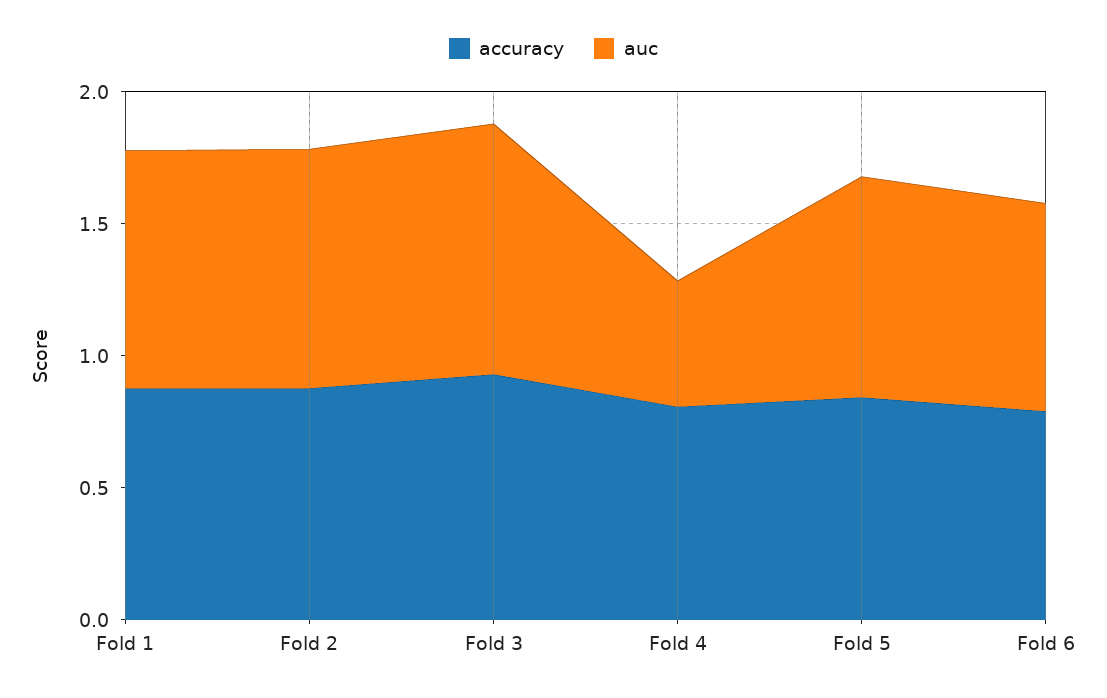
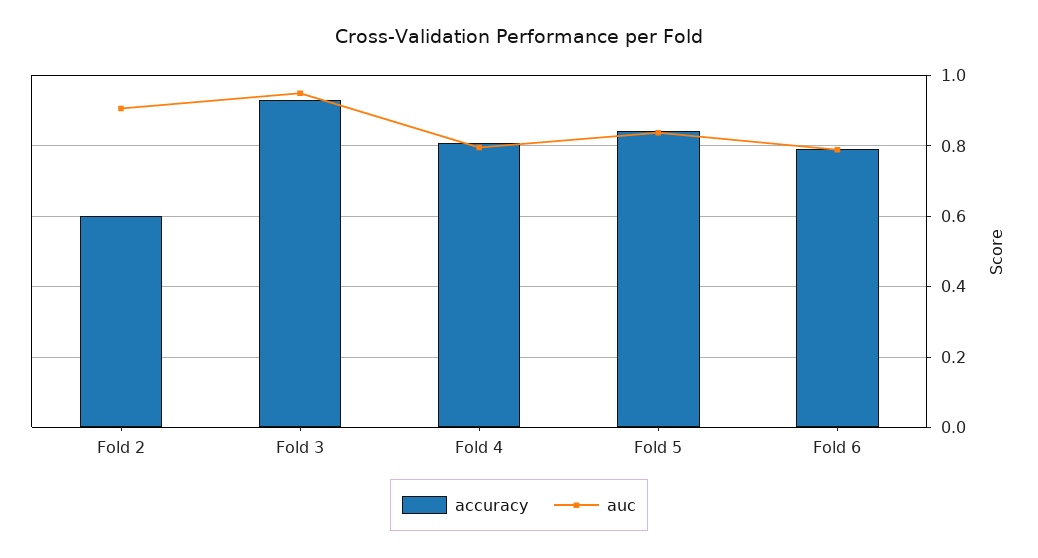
accuracy, Fold 1: 0.9 -> none
auc, Fold 1: 0.9 -> none
accuracy, Fold 2: 0.9 -> 0.6
auc, Fold 4: 0.5 -> 0.8

